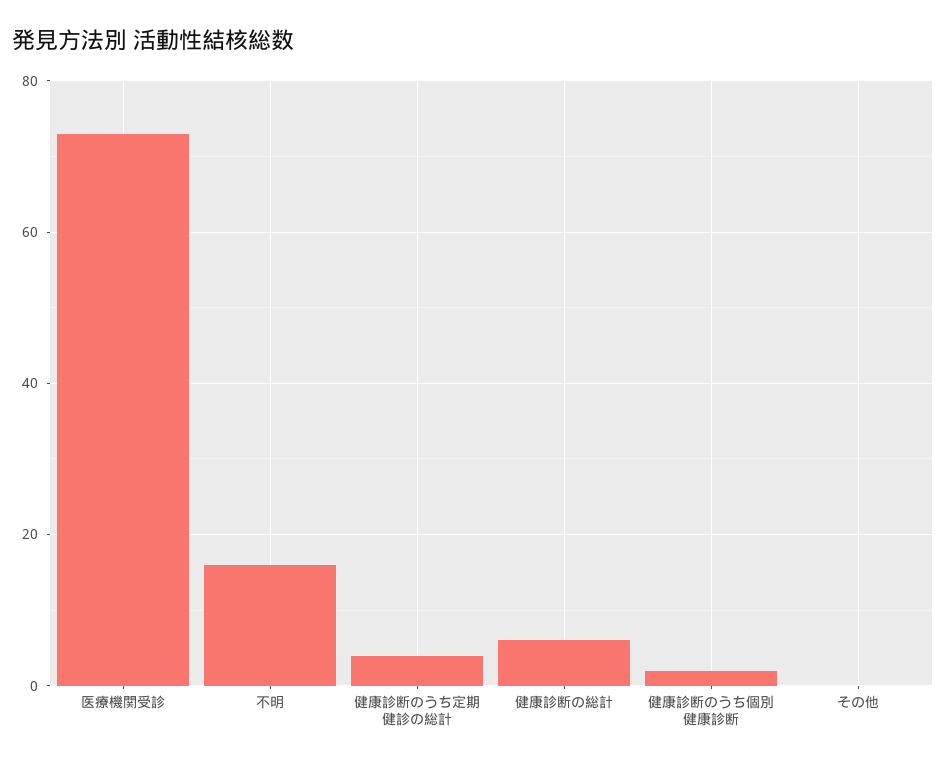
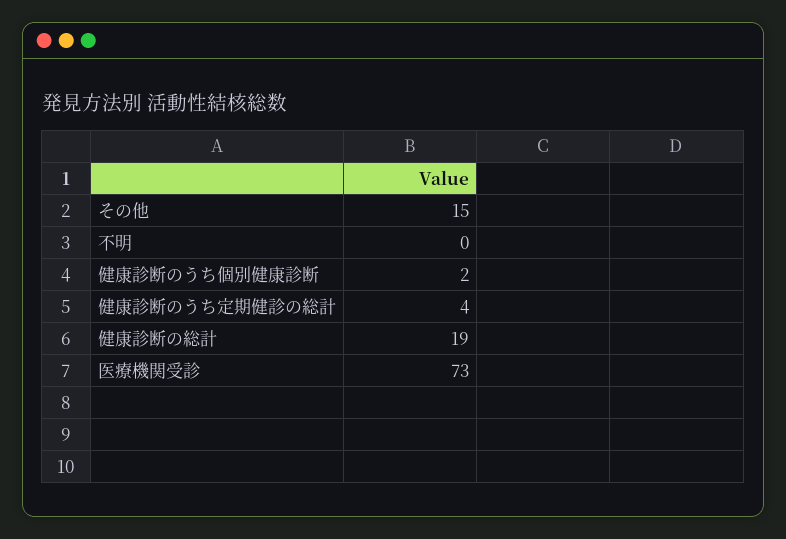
不明: 15 -> 0
健康診断の総計: 5 -> 19
その他: 0 -> 15

